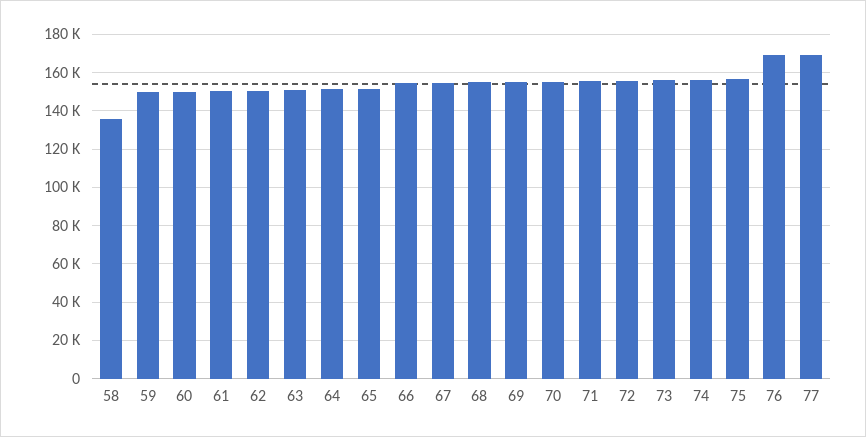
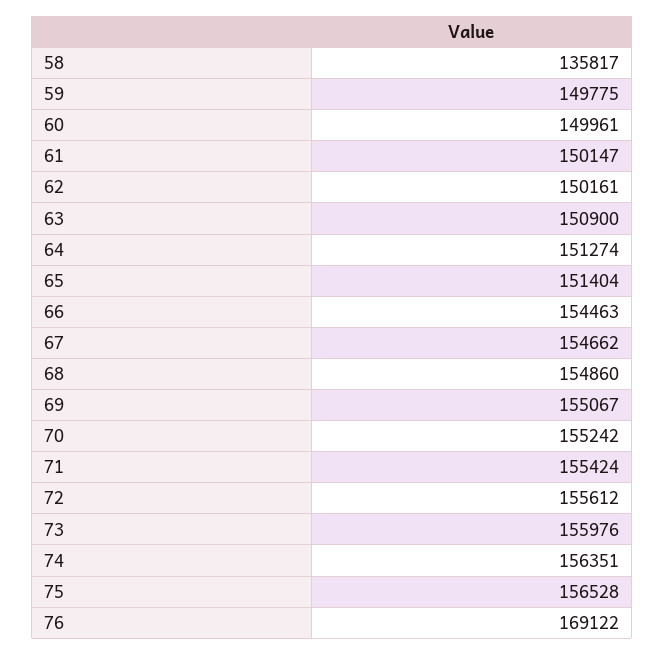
77: 170000 -> none

